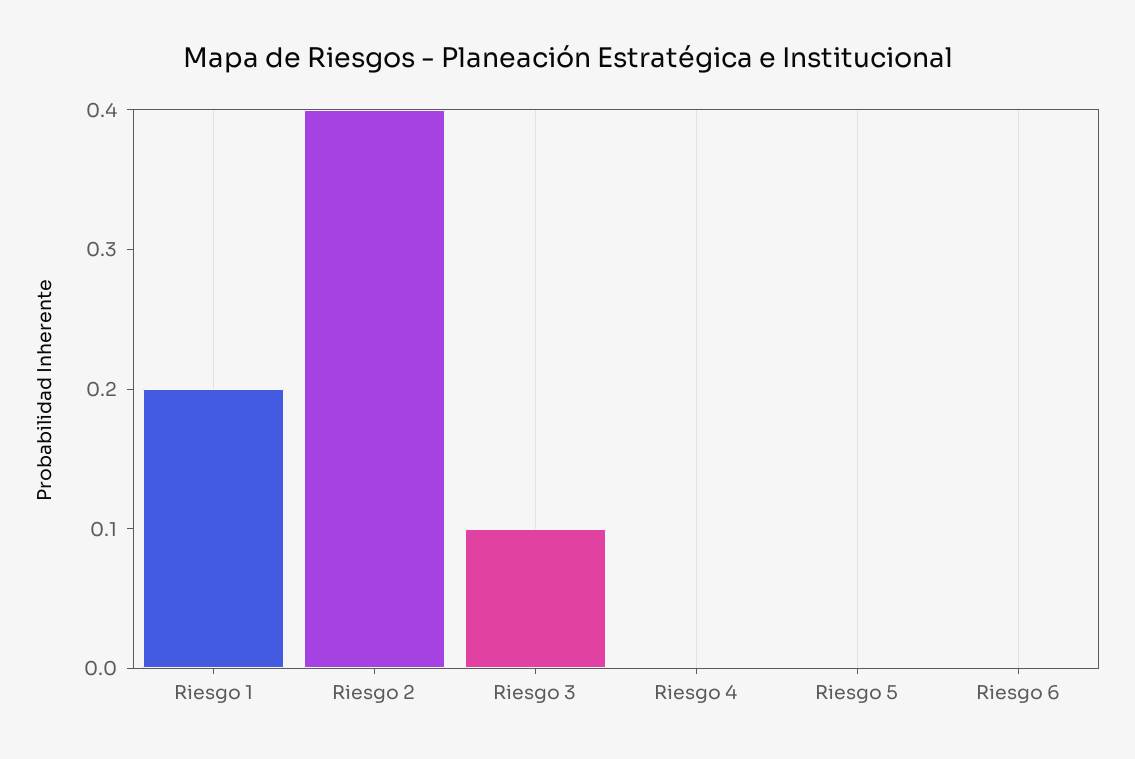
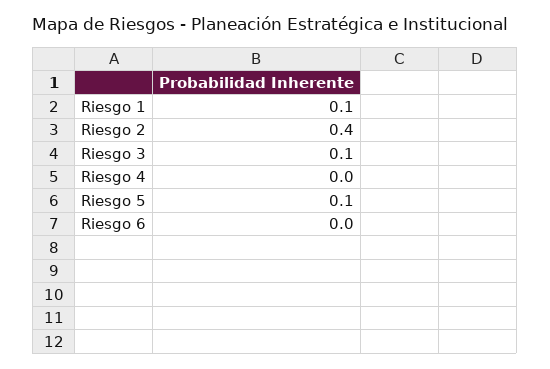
Riesgo 1: 0.2 -> 0.1
Riesgo 5: 0 -> 0.1

